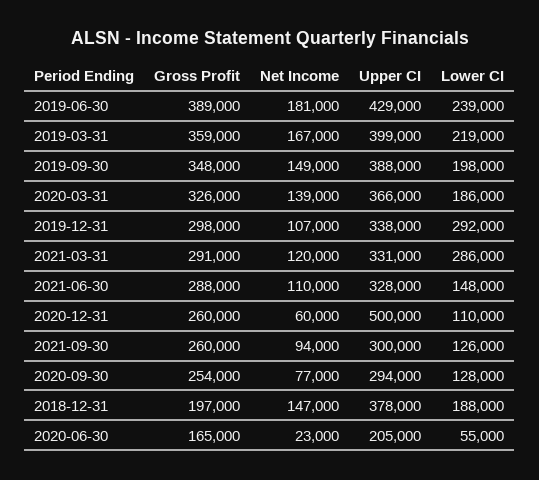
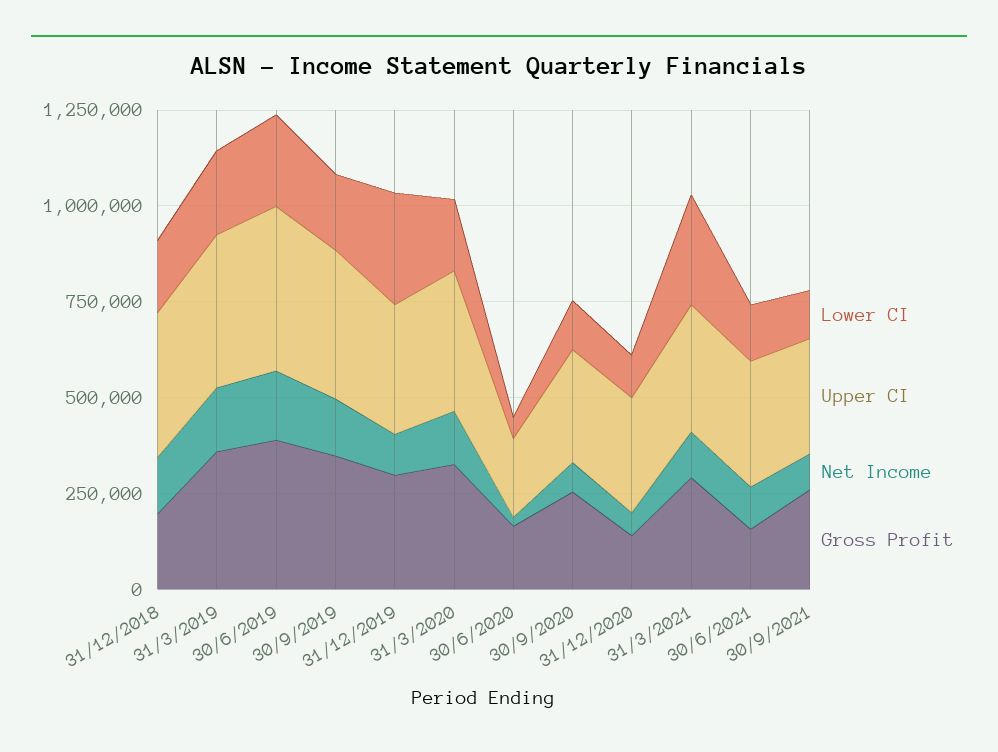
Gross Profit, 2021-06-30: 288000 -> 150000
Gross Profit, 2020-12-31: 260000 -> 150000
Upper CI, 2020-12-31: 500000 -> 300000

